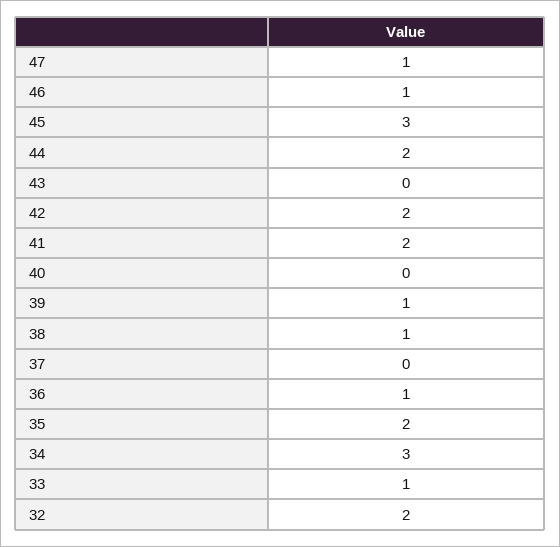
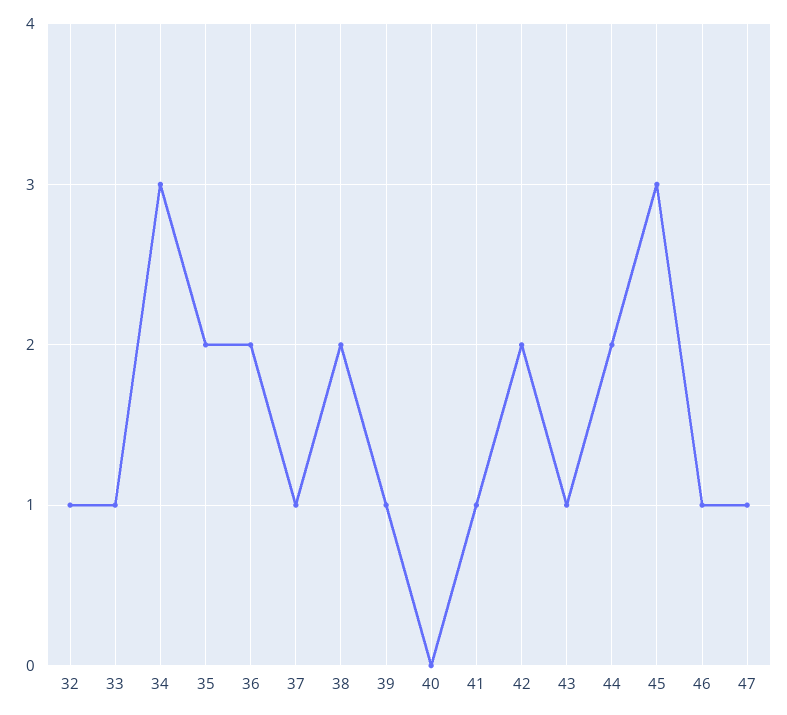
43: 0 -> 1
41: 2 -> 1
38: 1 -> 2
37: 0 -> 1
36: 1 -> 2
32: 2 -> 1

